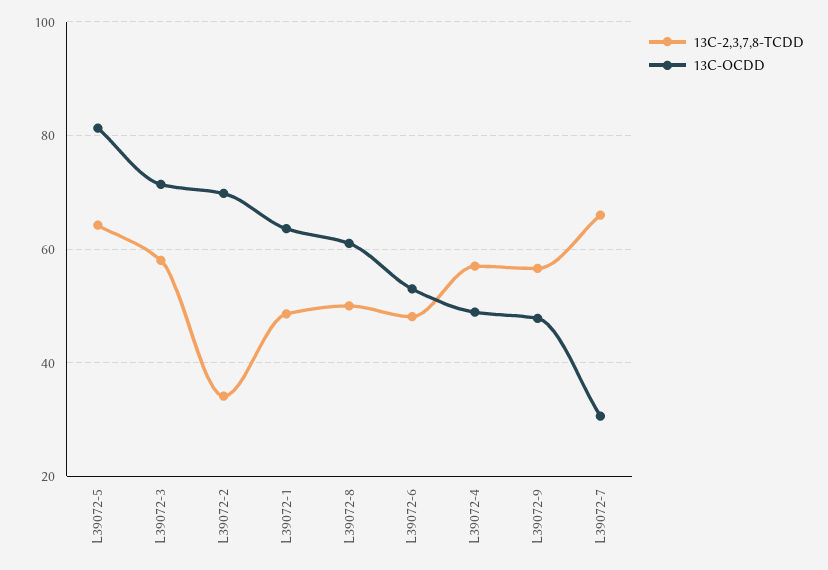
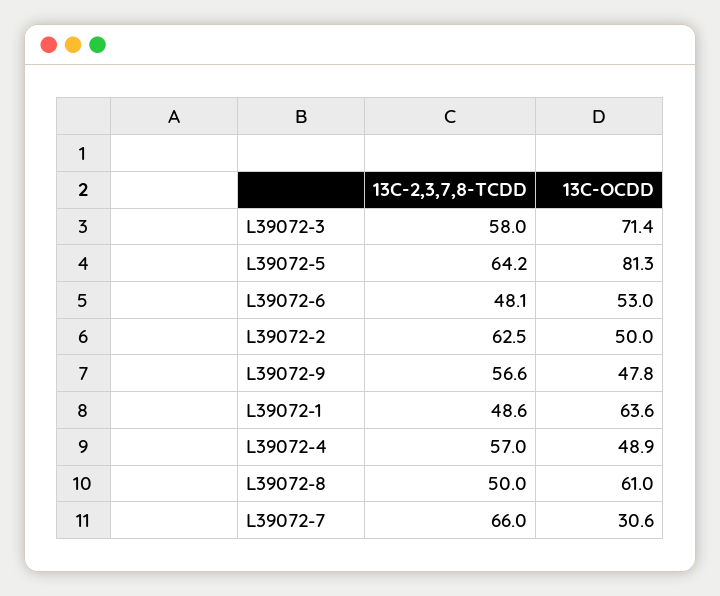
13C-2,3,7,8-TCDD, L39072-2: 34 -> 62.5
13C-OCDD, L39072-2: 70 -> 50

